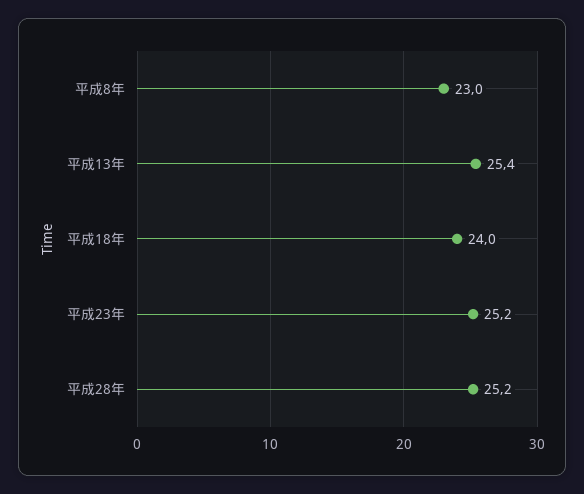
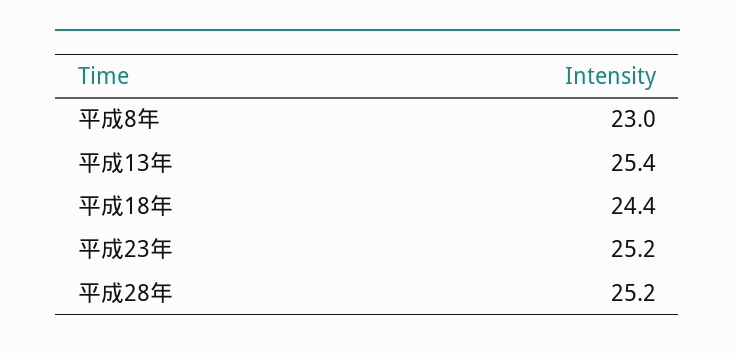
平成18年: 24 -> 24.4

